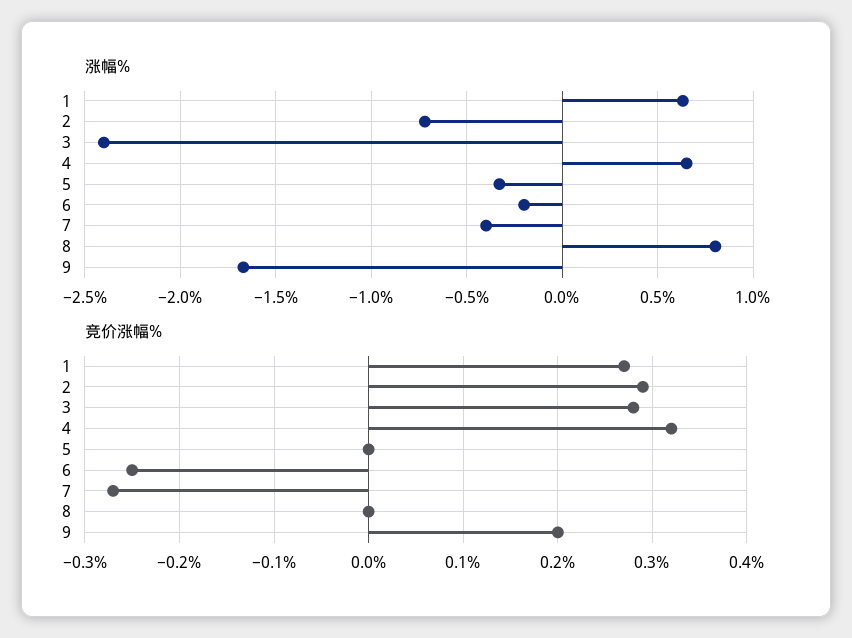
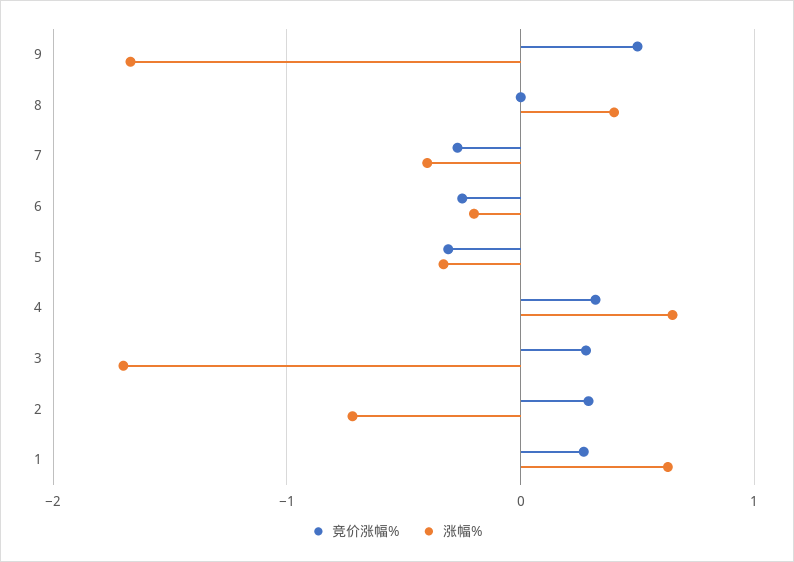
涨幅%, 3: -2.4 -> -1.7
涨幅%, 8: 0.8 -> 0.4
竞价涨幅%, 5: 0 -> -0.3
竞价涨幅%, 9: 0.2 -> 0.5

